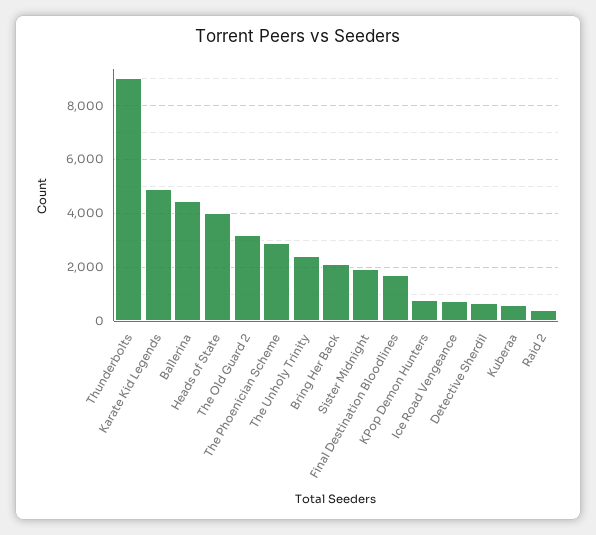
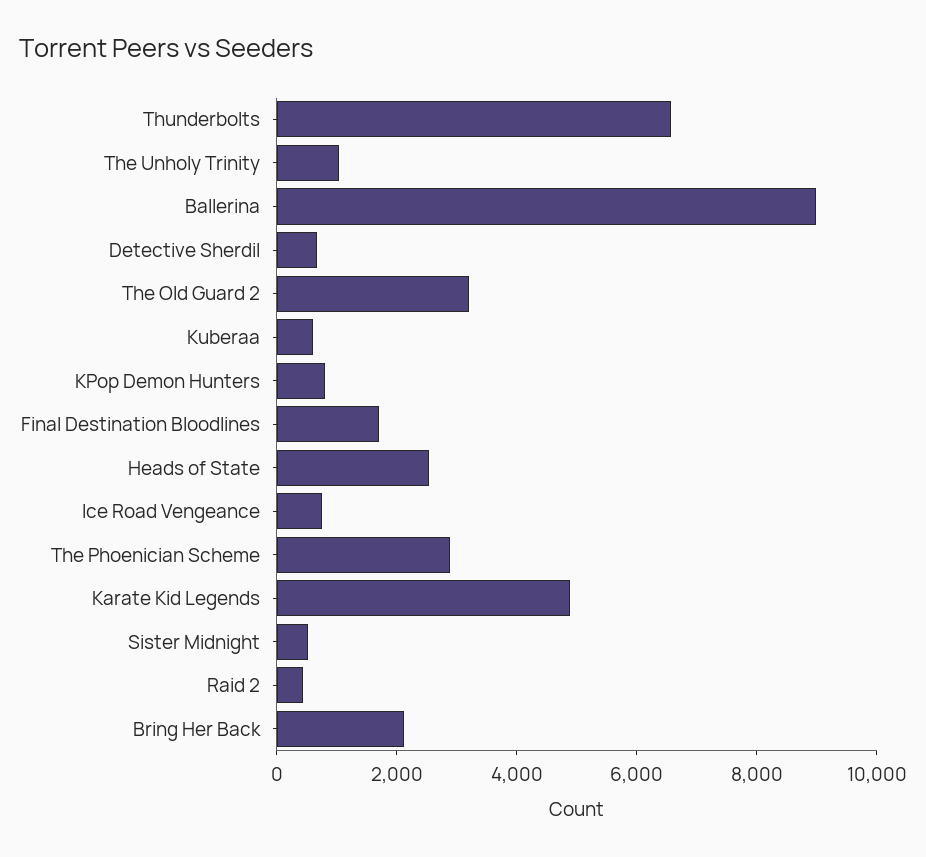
Thunderbolts: 9000 -> 6500
Ballerina: 4500 -> 9000
Heads of State: 4000 -> 2500
The Unholy Trinity: 2500 -> 1000
Sister Midnight: 2000 -> 500

